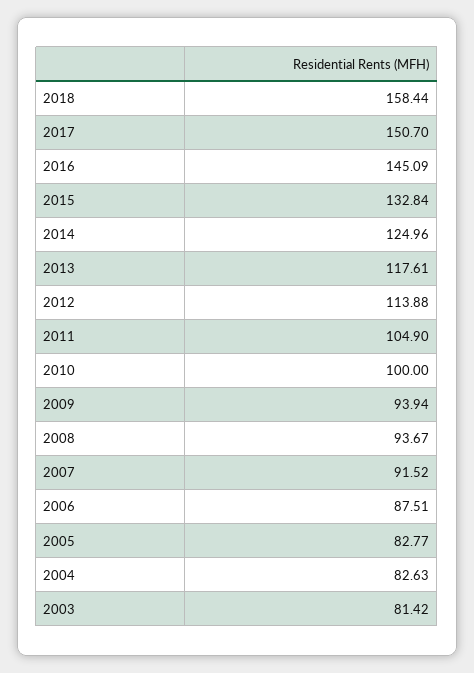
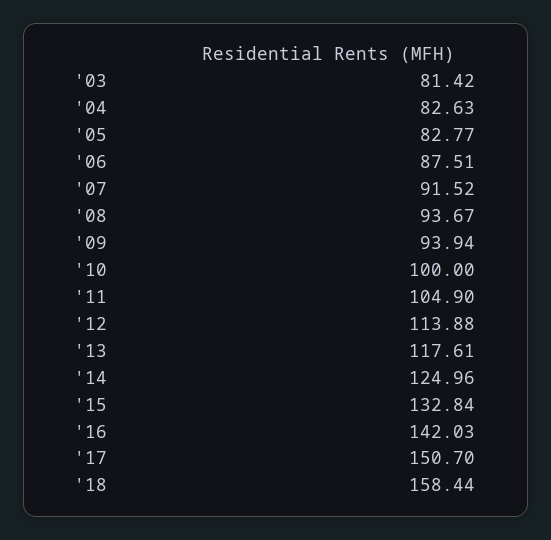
2016: 145.09 -> 142.03

